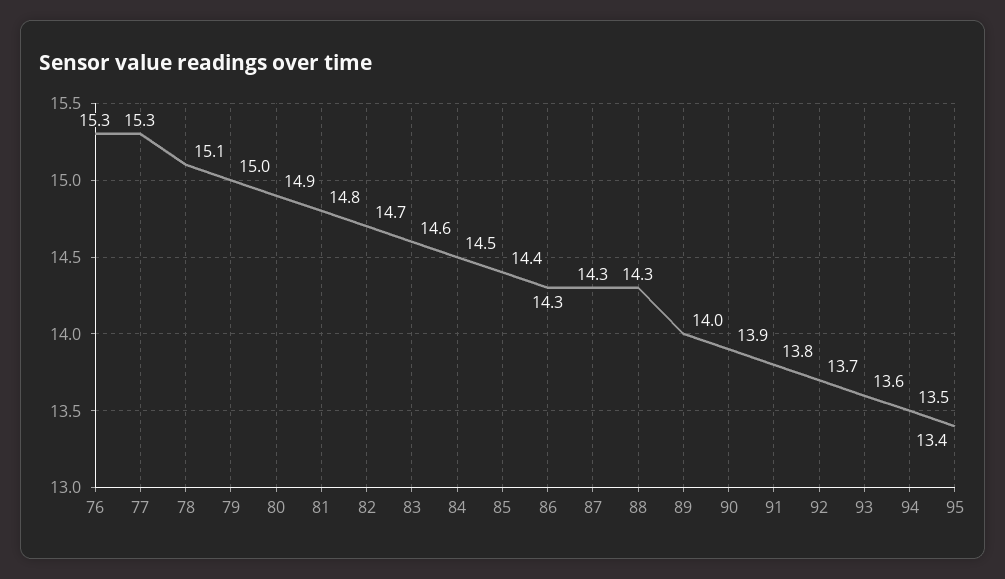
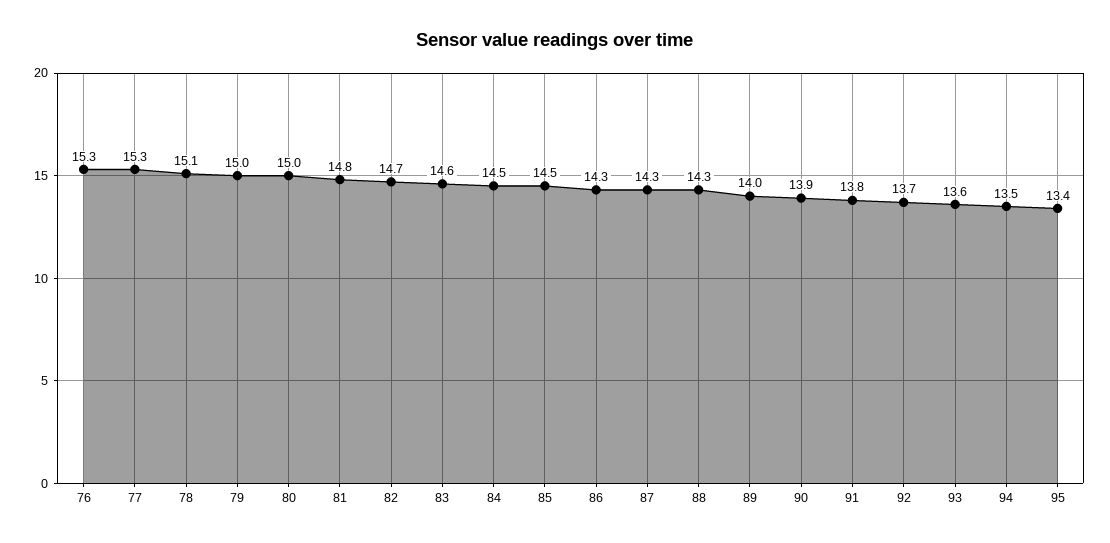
80: 14.9 -> 15
85: 14.4 -> 14.5

